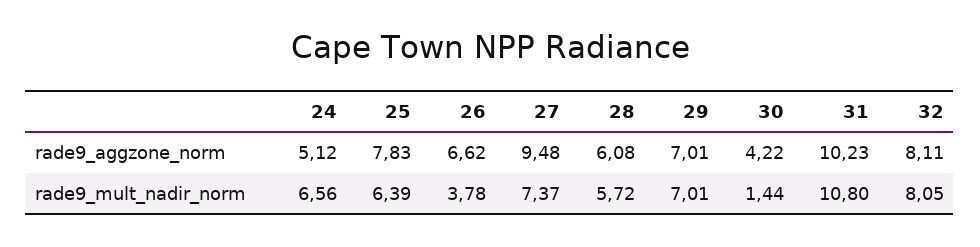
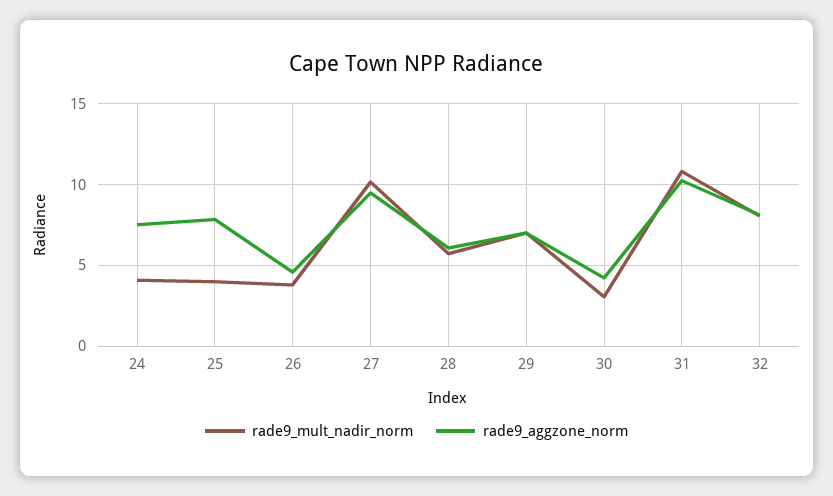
rade9_aggzone_norm, 24: 5.12 -> 7.5
rade9_aggzone_norm, 26: 6.62 -> 4.5
rade9_mult_nadir_norm, 24: 6.56 -> 4
rade9_mult_nadir_norm, 25: 6.39 -> 4
rade9_mult_nadir_norm, 27: 7.37 -> 10
rade9_mult_nadir_norm, 30: 1.44 -> 3

